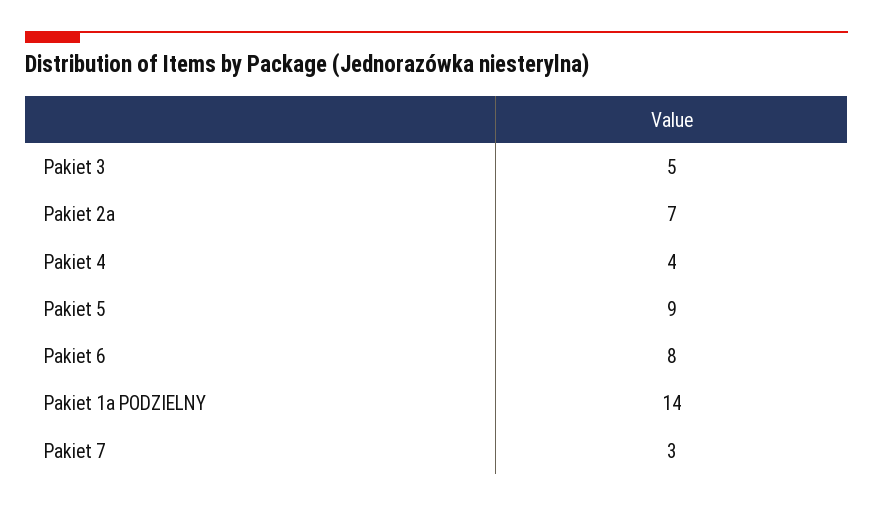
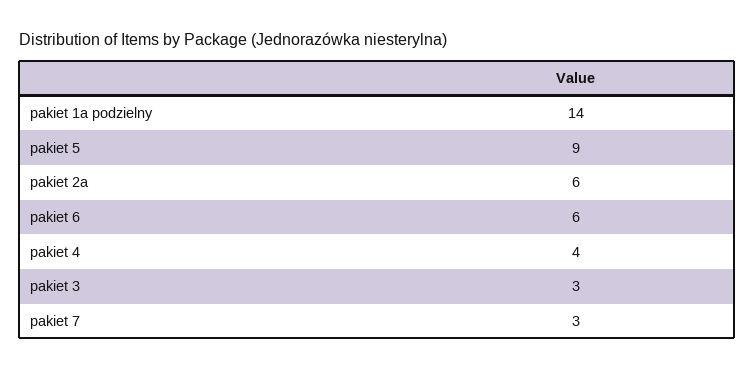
Pakiet 3: 5 -> 3
Pakiet 2a: 7 -> 6
Pakiet 6: 8 -> 6

